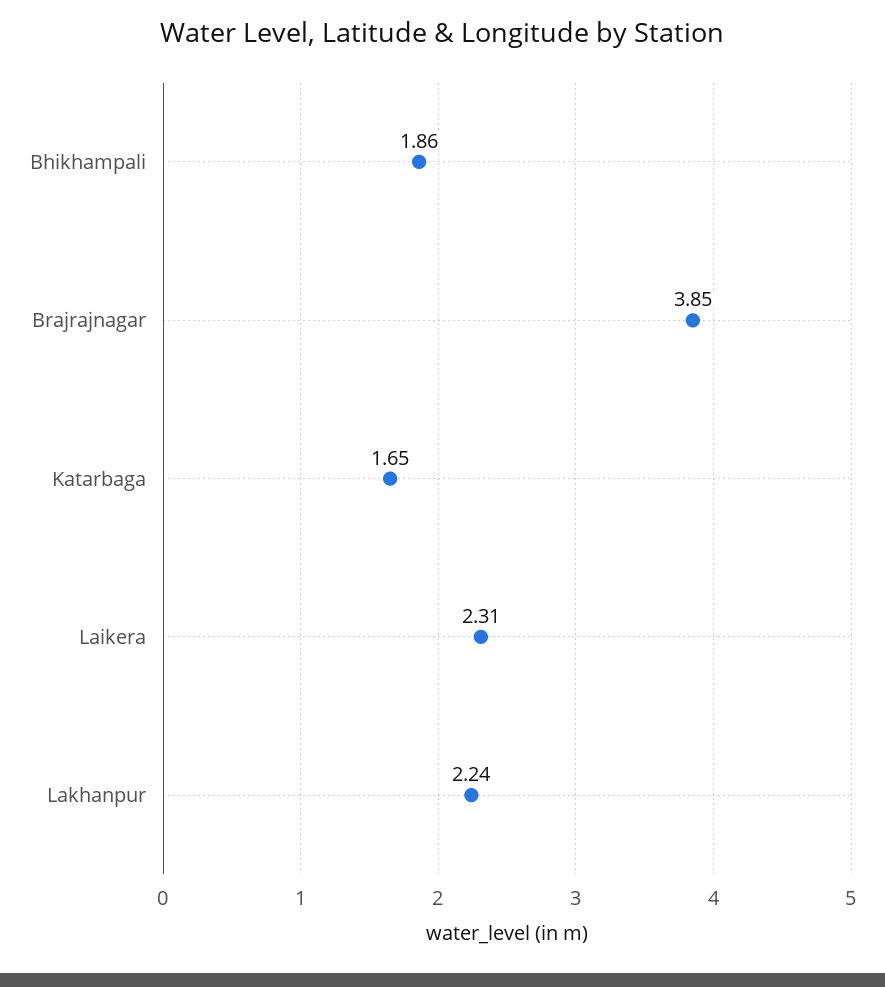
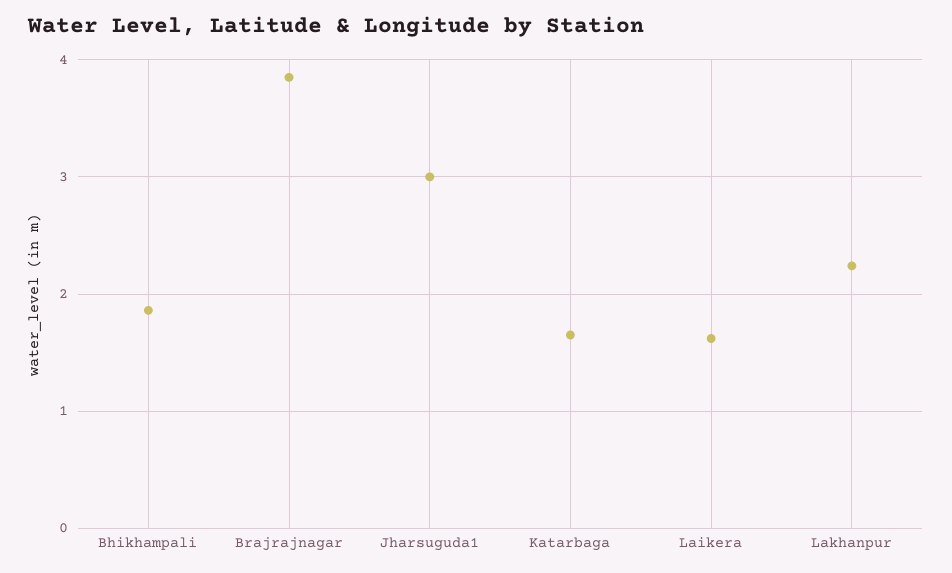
Laikera: 2.31 -> 1.6
Jharsuguda1: none -> 3

